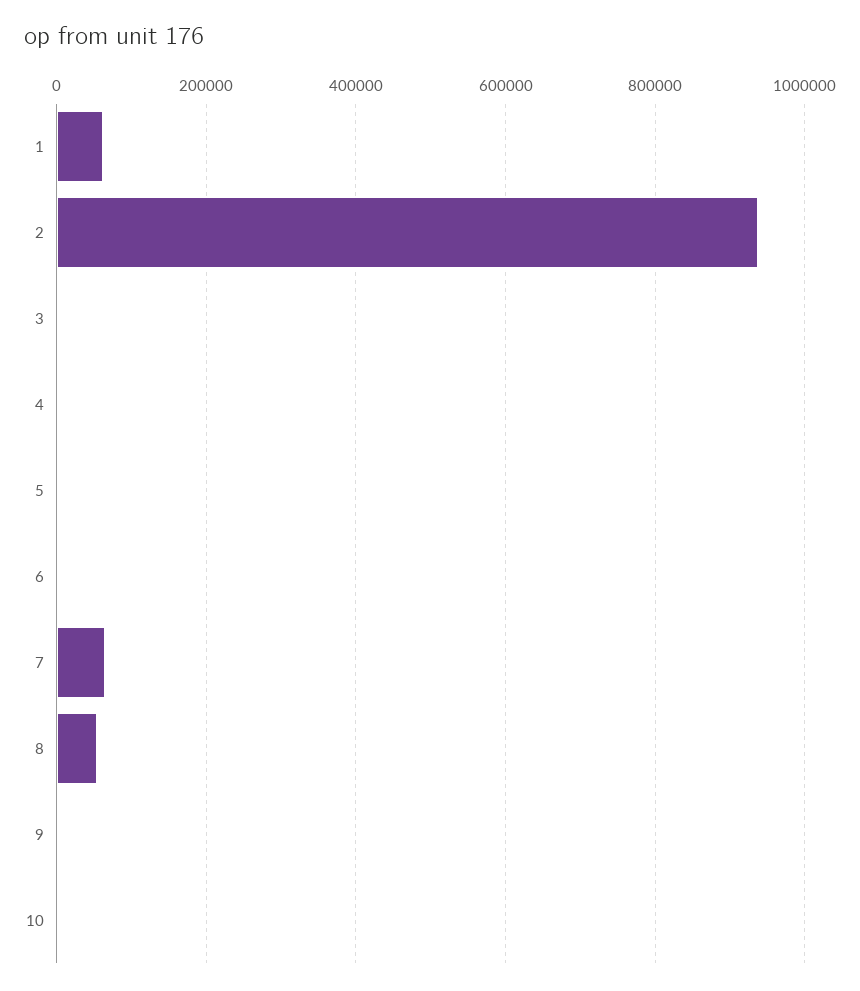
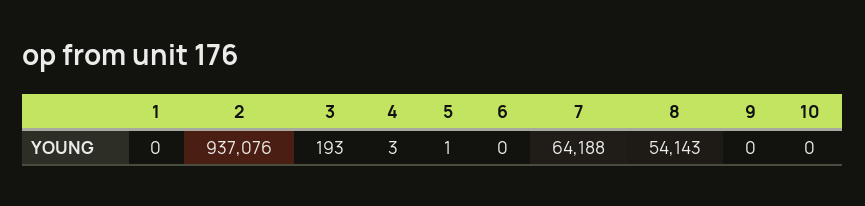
1: 60000 -> 0

